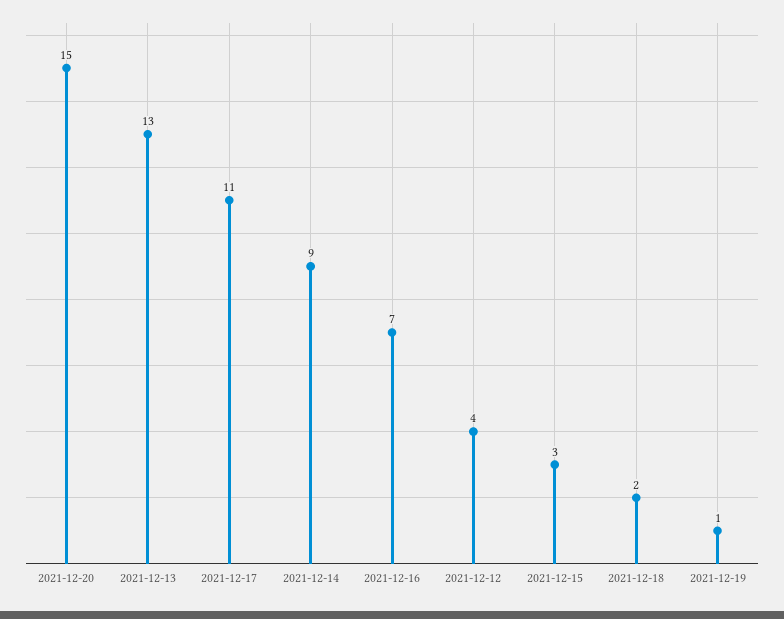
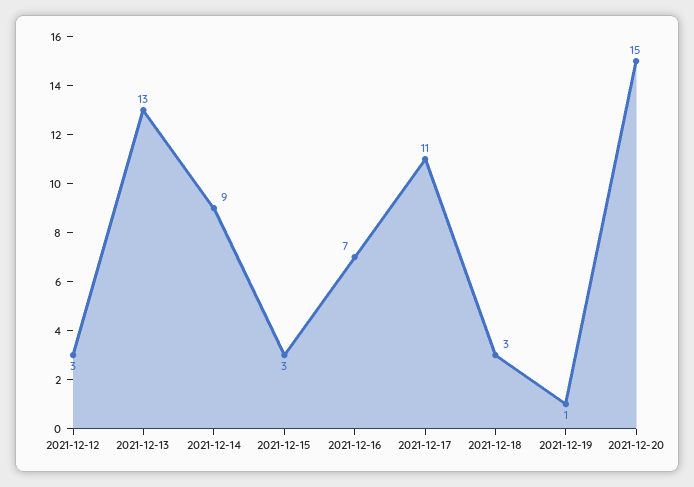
2021-12-12: 4 -> 3
2021-12-18: 2 -> 3

